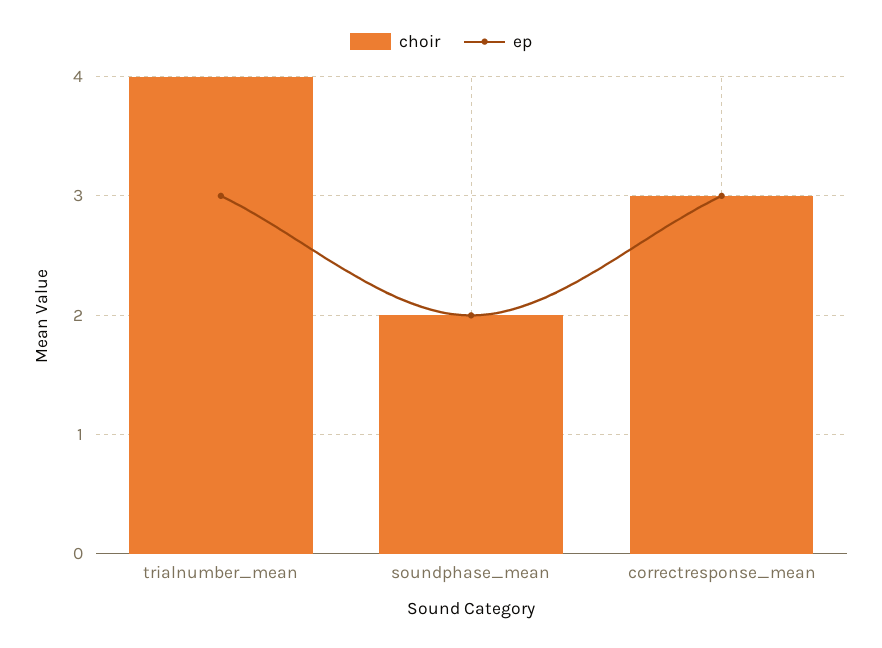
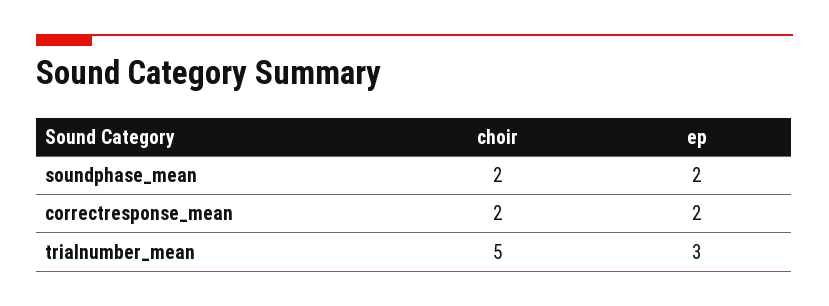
choir, trialnumber_mean: 4 -> 5
choir, correctresponse_mean: 3 -> 2
ep, correctresponse_mean: 3 -> 2

